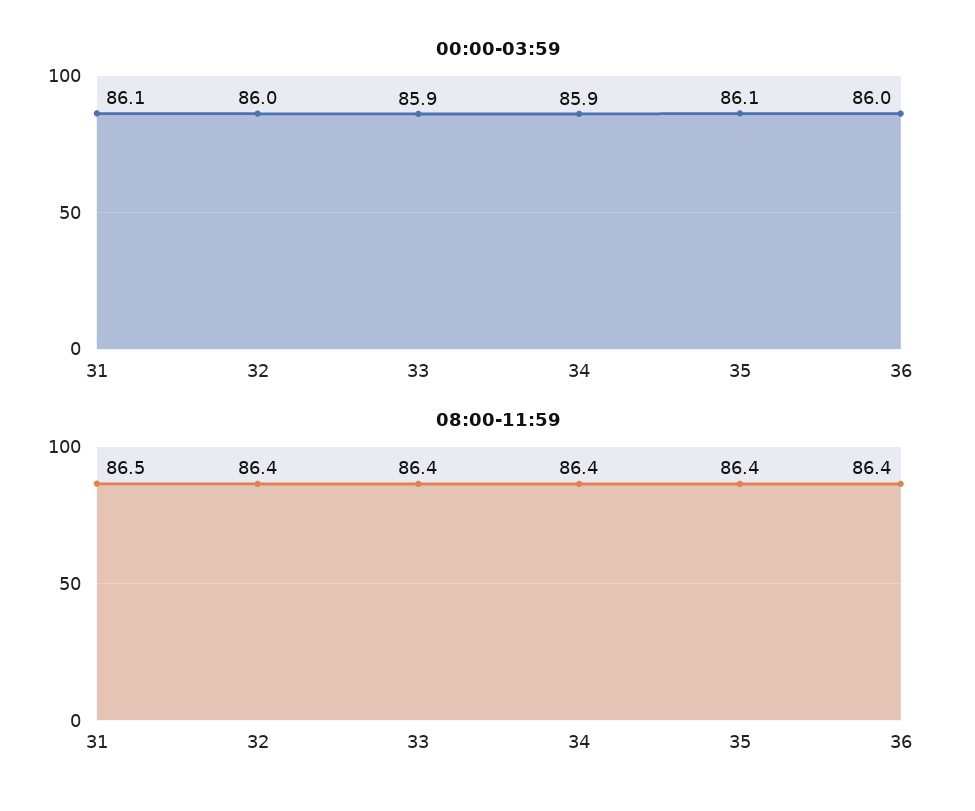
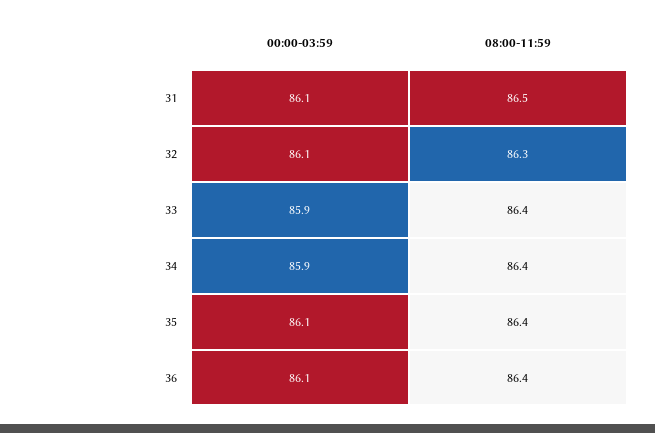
00:00-03:59, 32: 86 -> 86.1
00:00-03:59, 36: 86 -> 86.1
08:00-11:59, 32: 86.4 -> 86.3

